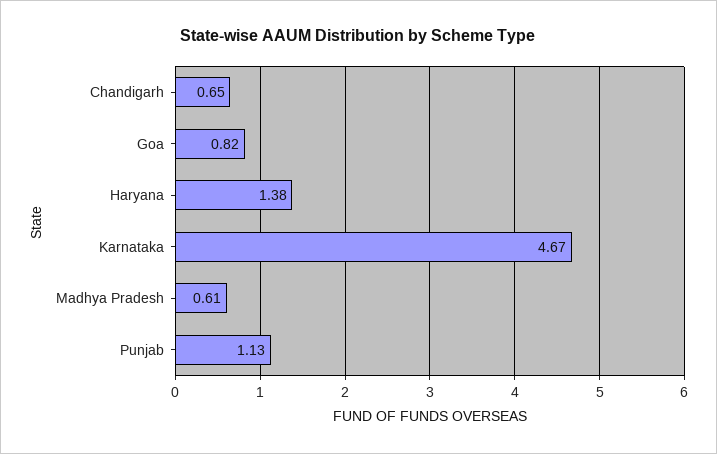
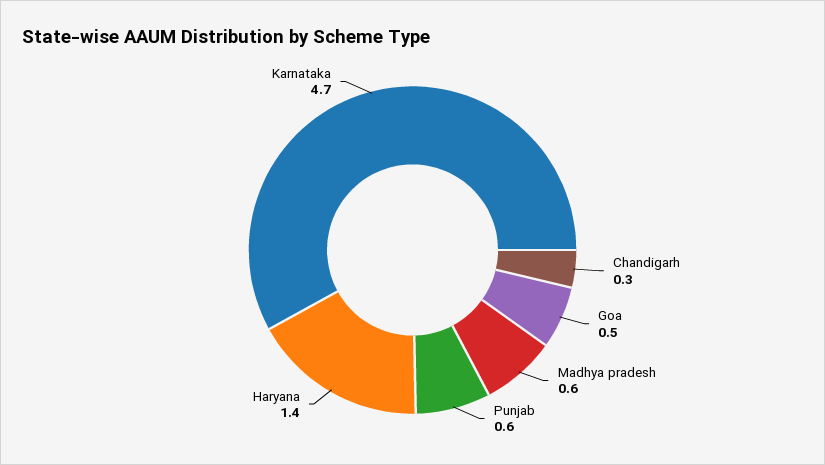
Chandigarh: 0.65 -> 0.3
Goa: 0.82 -> 0.5
Punjab: 1.13 -> 0.6

